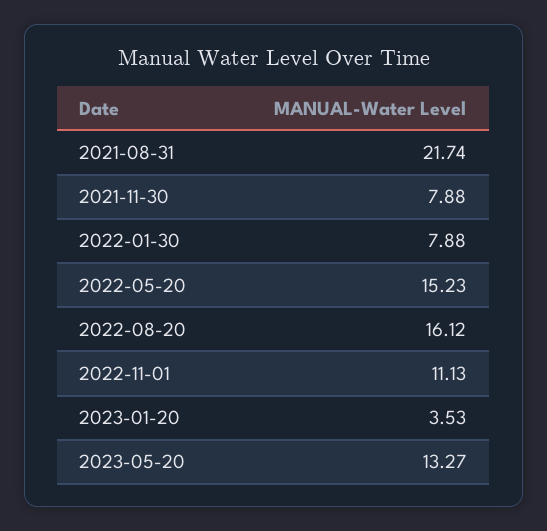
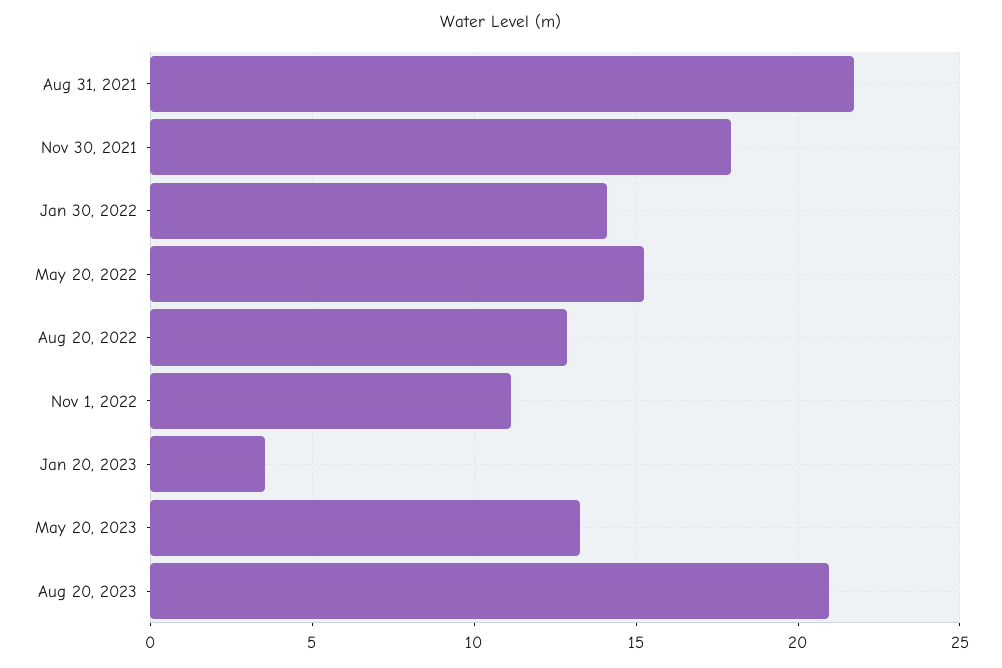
2021-11-30: 7.88 -> 18
2022-01-30: 7.88 -> 14
2022-08-20: 16.12 -> 13
Aug 20, 2023: none -> 21

